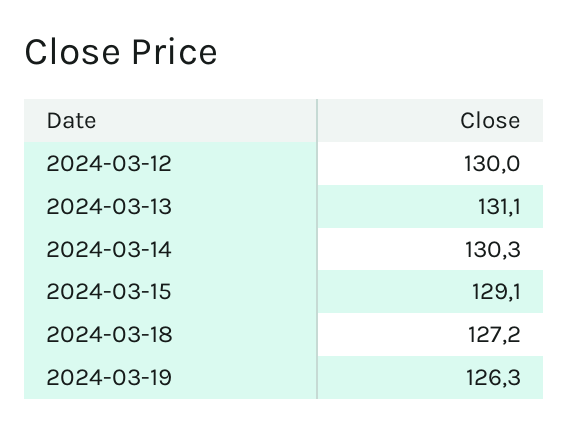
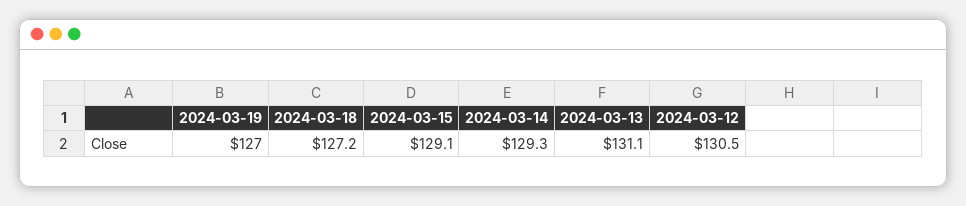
2024-03-12: 130 -> 130.5
2024-03-14: 130.3 -> 129.3
2024-03-19: 126.3 -> 127

